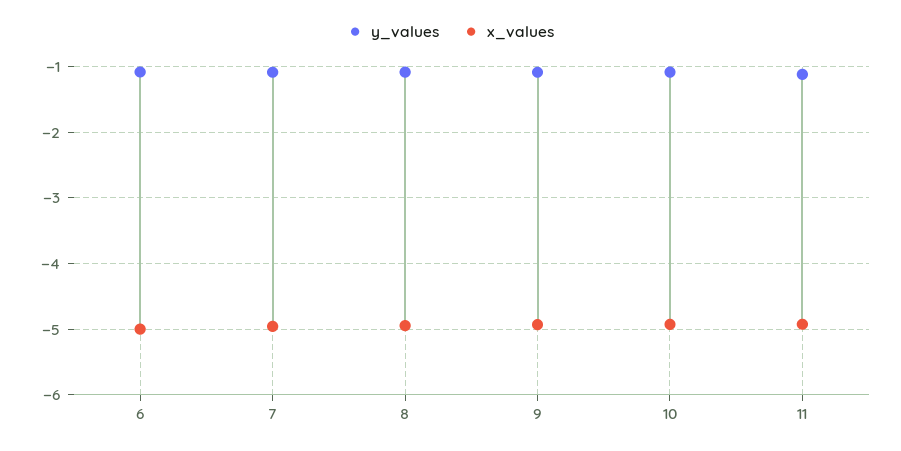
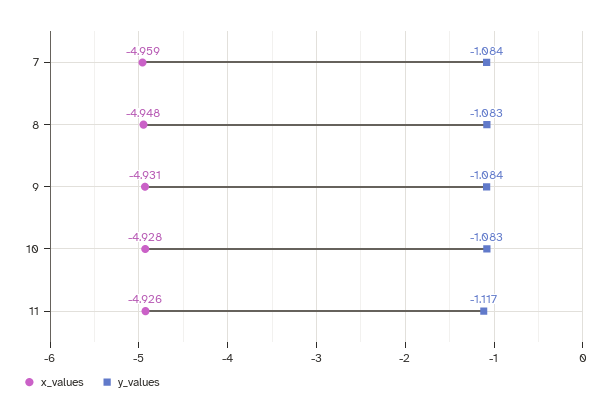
y_values, 6: -1.1 -> none
x_values, 6: -5 -> none

